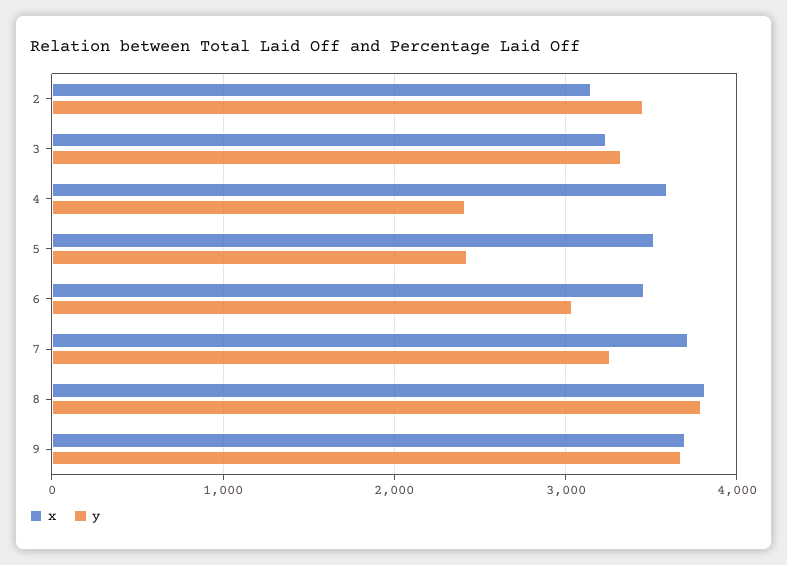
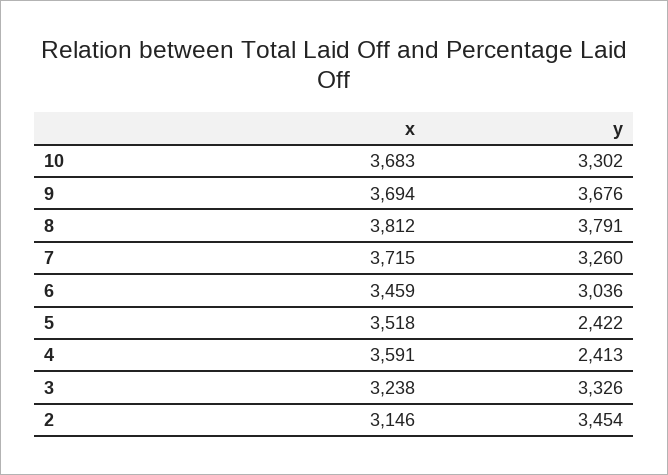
x, 10: none -> 3683
y, 10: none -> 3302

